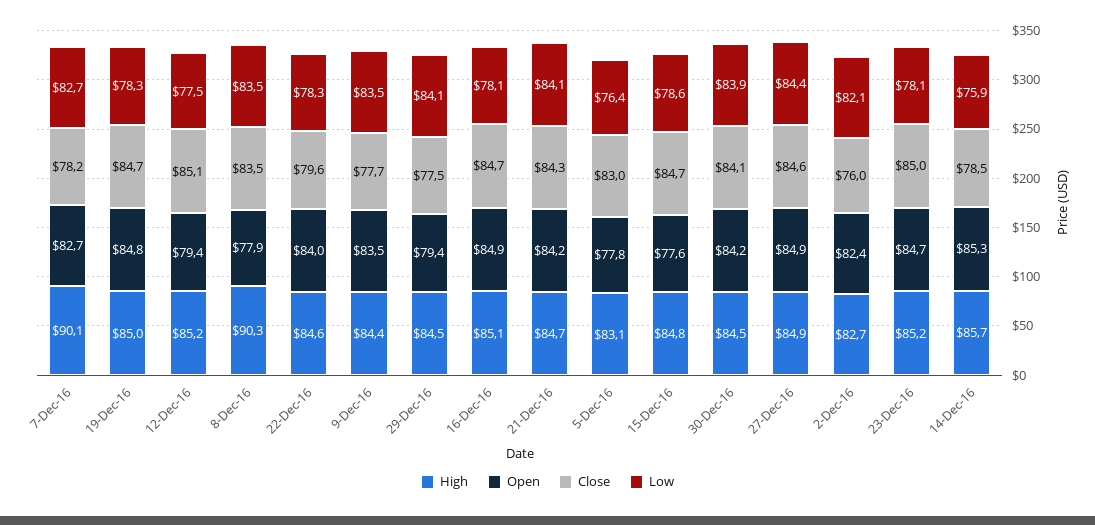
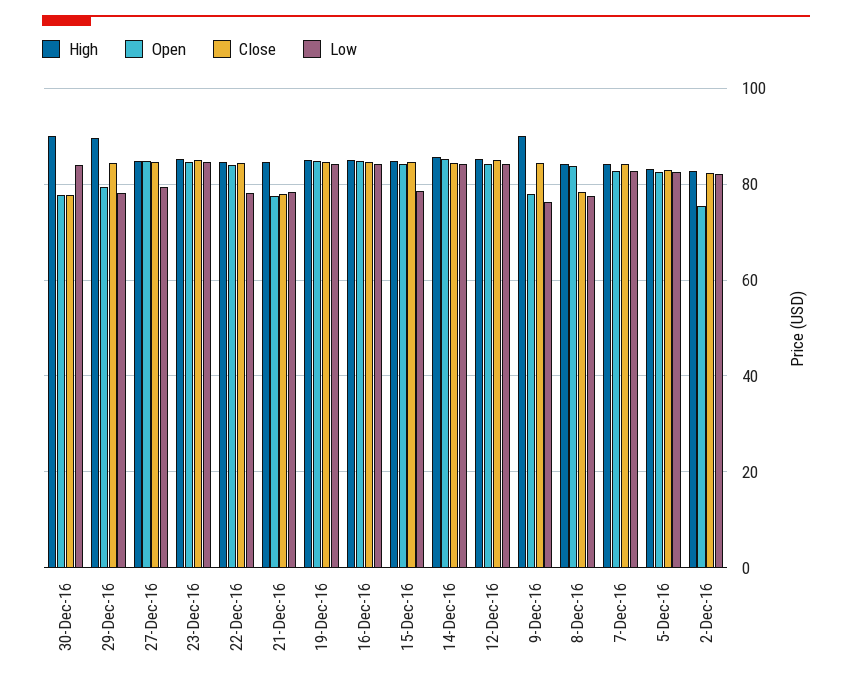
High, 7-Dec-16: 90.1 -> 84
Close, 7-Dec-16: 78.2 -> 84
Low, 19-Dec-16: 78.3 -> 84
Open, 12-Dec-16: 79.4 -> 84
Low, 12-Dec-16: 77.5 -> 84
High, 8-Dec-16: 90.3 -> 84
Open, 8-Dec-16: 77.9 -> 84
Close, 8-Dec-16: 83.5 -> 78
Low, 8-Dec-16: 83.5 -> 78
Close, 22-Dec-16: 79.6 -> 84
High, 9-Dec-16: 84.4 -> 90
Open, 9-Dec-16: 83.5 -> 78
Close, 9-Dec-16: 77.7 -> 84
Low, 9-Dec-16: 83.5 -> 76
High, 29-Dec-16: 84.5 -> 90
Close, 29-Dec-16: 77.5 -> 84
Low, 29-Dec-16: 84.1 -> 78
Low, 16-Dec-16: 78.1 -> 84
Open, 21-Dec-16: 84.2 -> 78
Close, 21-Dec-16: 84.3 -> 78
Low, 21-Dec-16: 84.1 -> 78
Open, 5-Dec-16: 77.8 -> 82
Low, 5-Dec-16: 76.4 -> 82
Open, 15-Dec-16: 77.6 -> 84
High, 30-Dec-16: 84.5 -> 90
Open, 30-Dec-16: 84.2 -> 78
Close, 30-Dec-16: 84.1 -> 78
Low, 27-Dec-16: 84.4 -> 80
Open, 2-Dec-16: 82.4 -> 76
Close, 2-Dec-16: 76 -> 82
Low, 23-Dec-16: 78.1 -> 84
Close, 14-Dec-16: 78.5 -> 84
Low, 14-Dec-16: 75.9 -> 84

